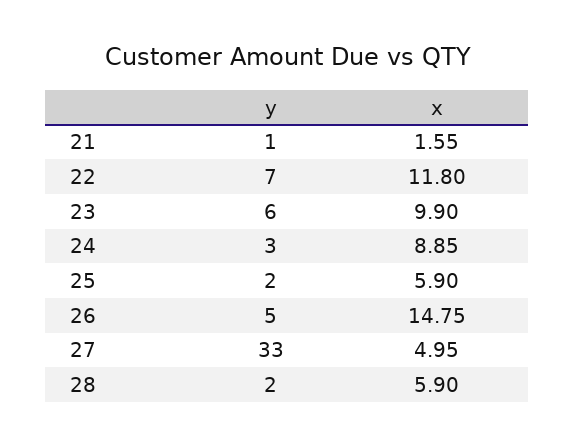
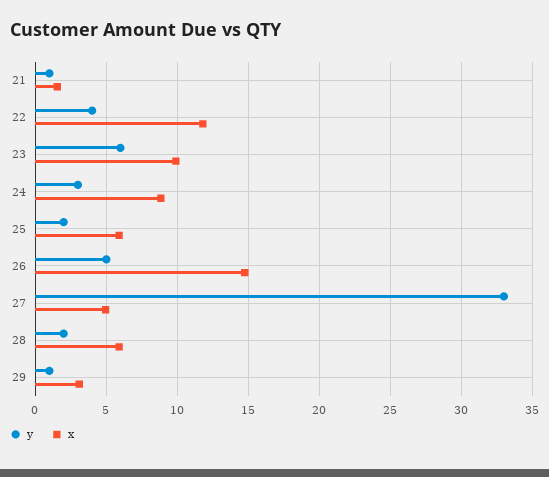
y, 22: 7 -> 4
y, 29: none -> 1
x, 29: none -> 3

